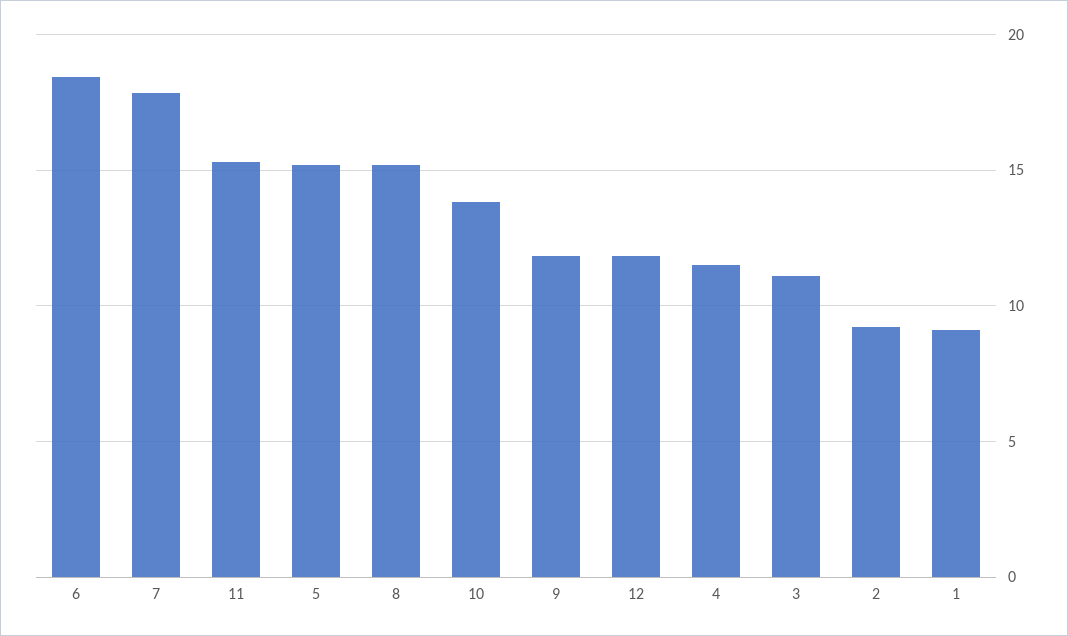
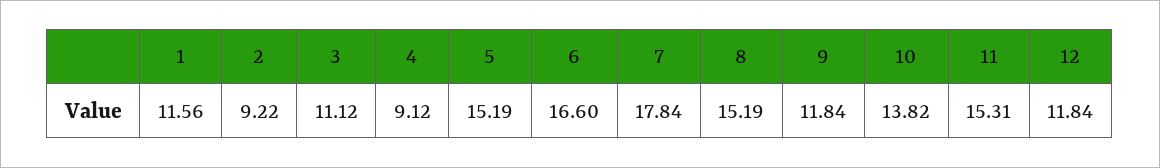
6: 18.5 -> 16.6
4: 11.5 -> 9.12
1: 9 -> 11.56

